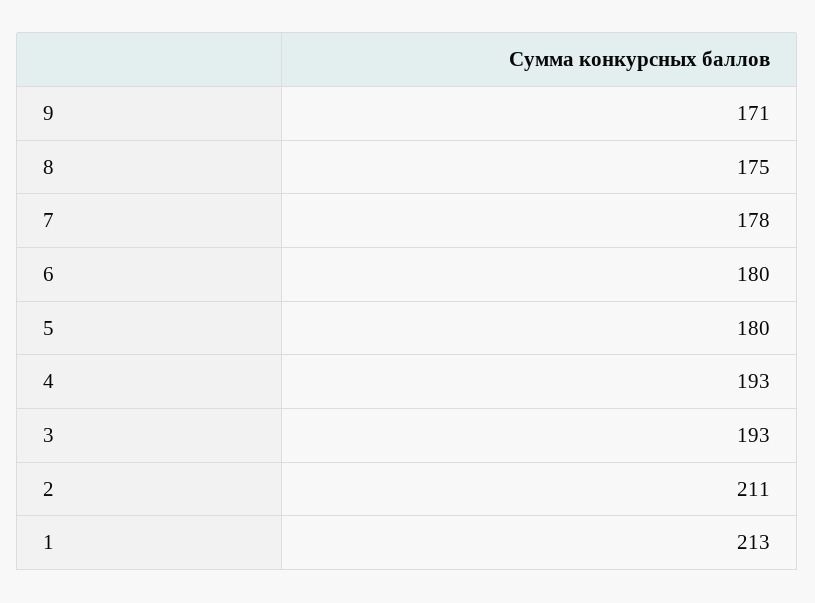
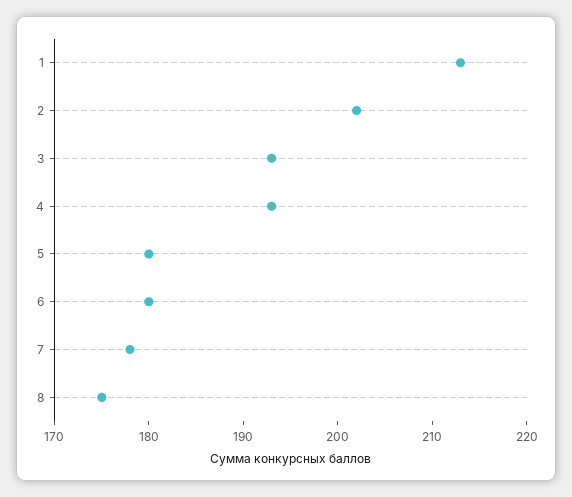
9: 171 -> none
2: 211 -> 202

